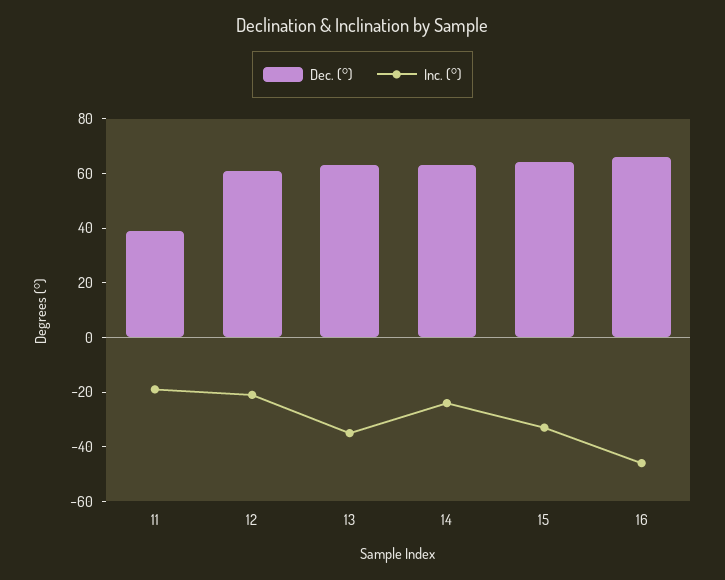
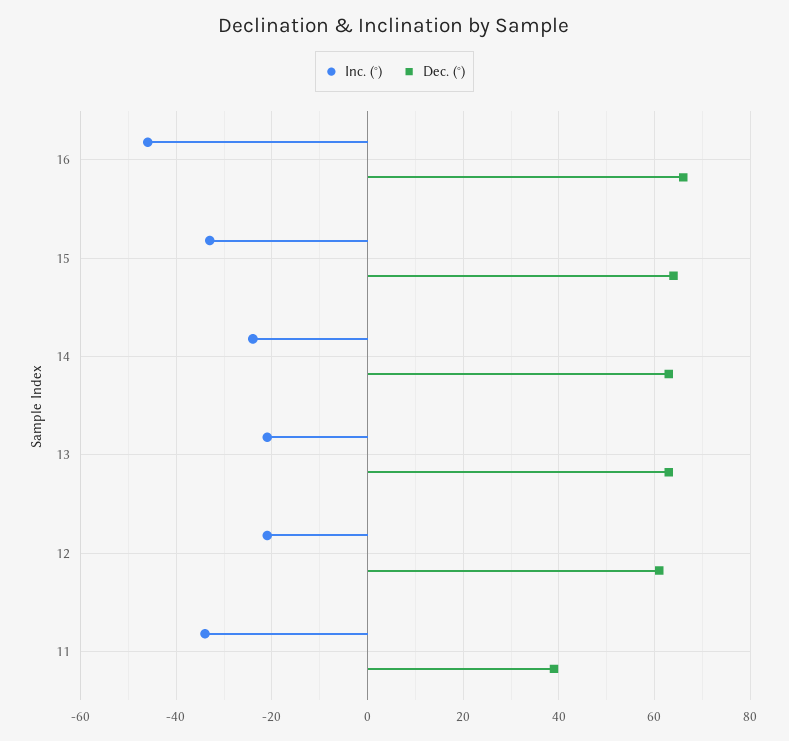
Inc. (°), 11: -20 -> -35
Inc. (°), 13: -35 -> -20

